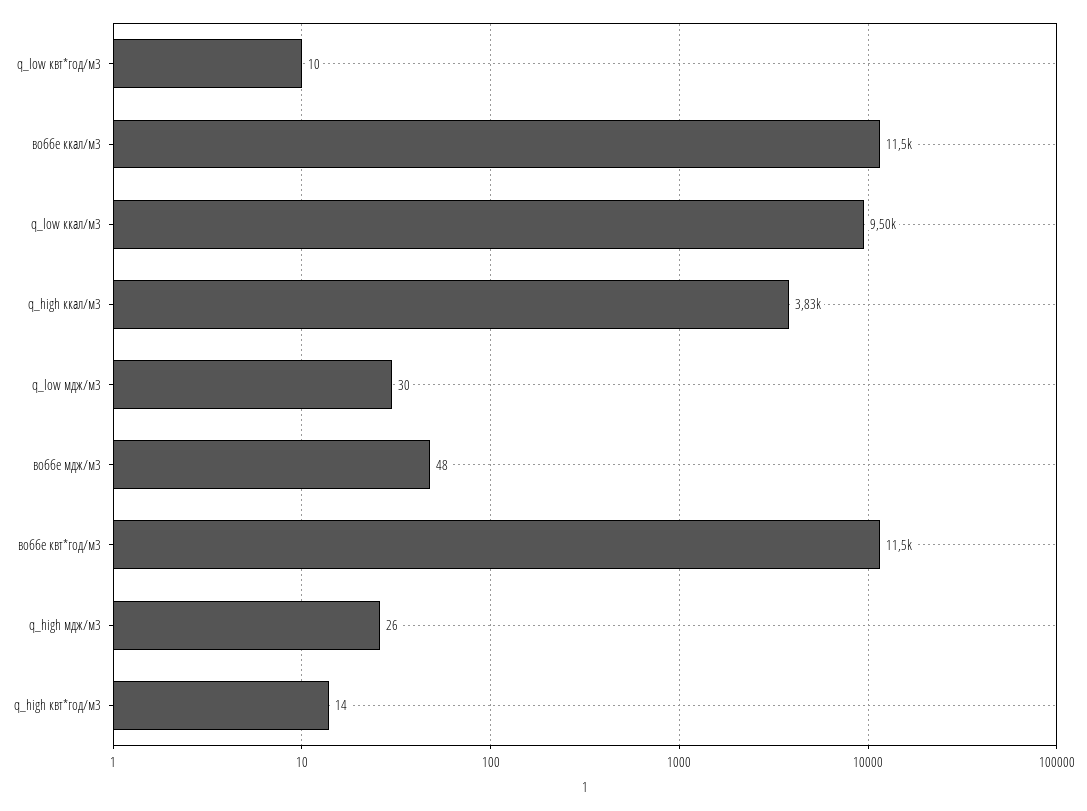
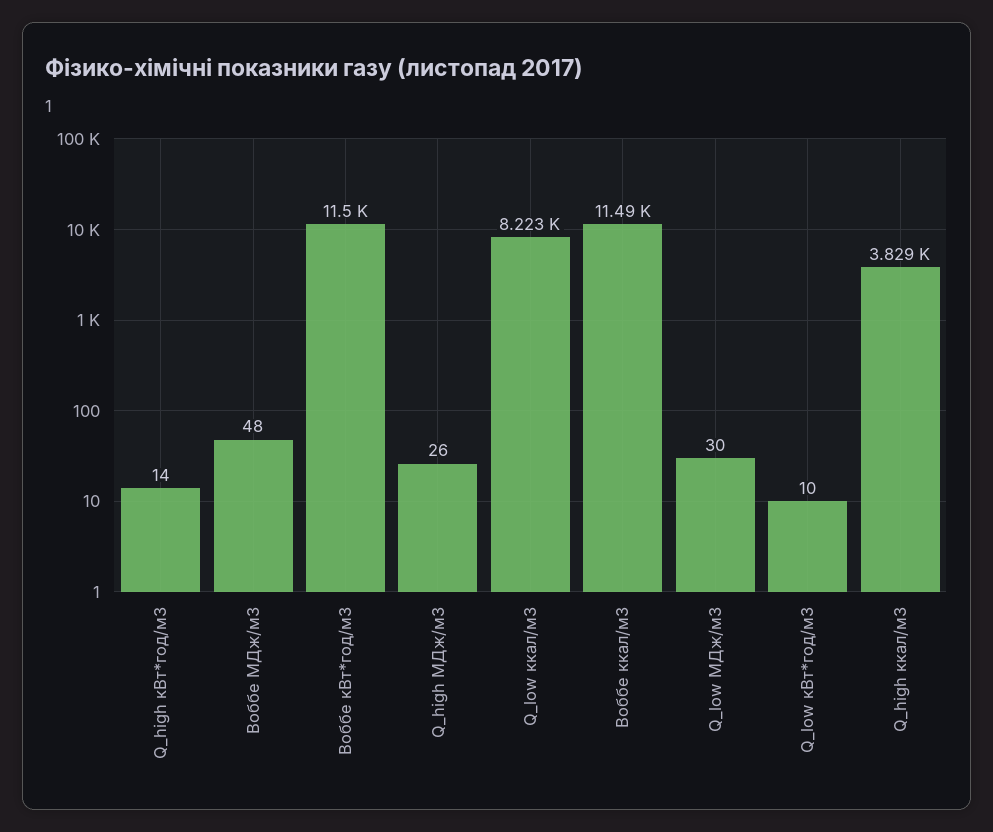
q_low ккал/м3: 9500 -> 8223

